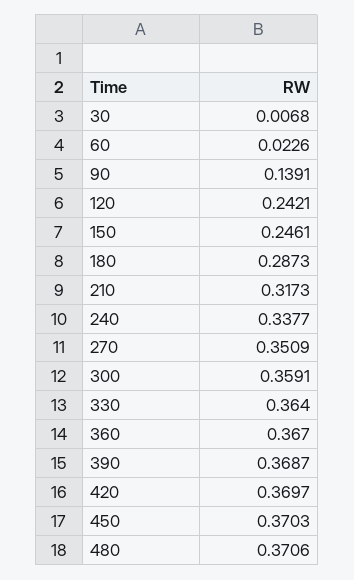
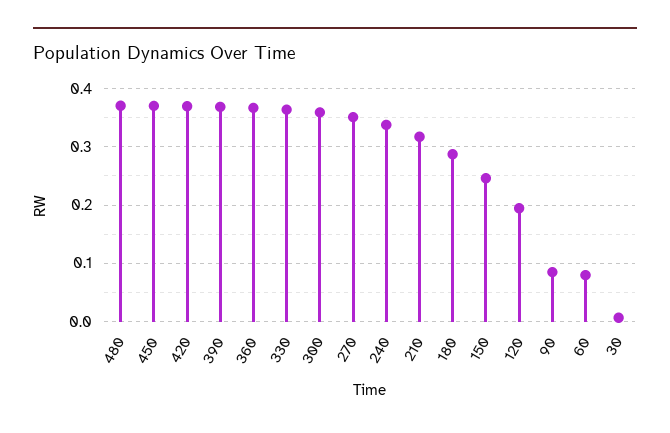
60: 0.0226 -> 0.08
90: 0.1391 -> 0.08
120: 0.2421 -> 0.2

